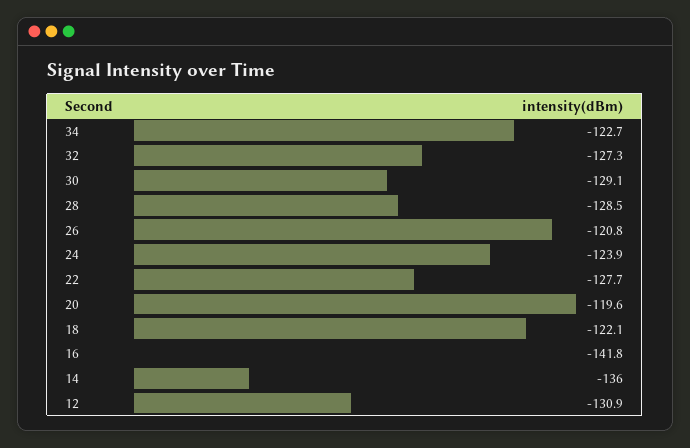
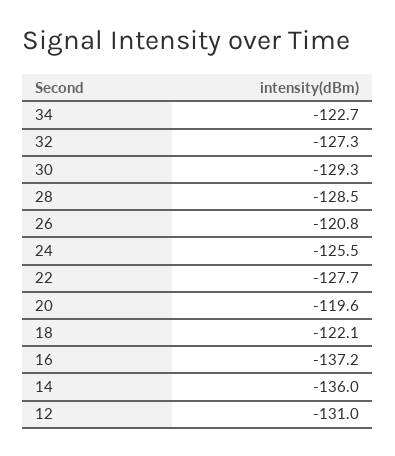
30: -129.1 -> -129.3
24: -123.9 -> -125.5
16: -141.8 -> -137.2
12: -130.9 -> -131

